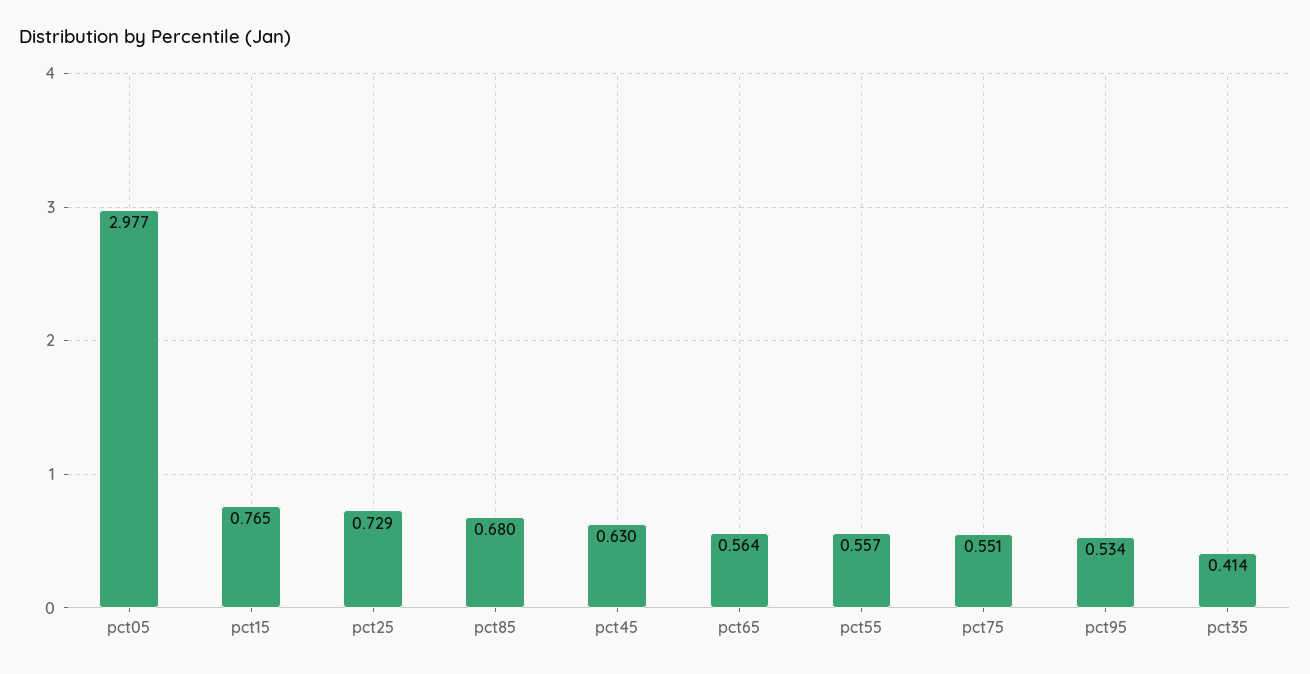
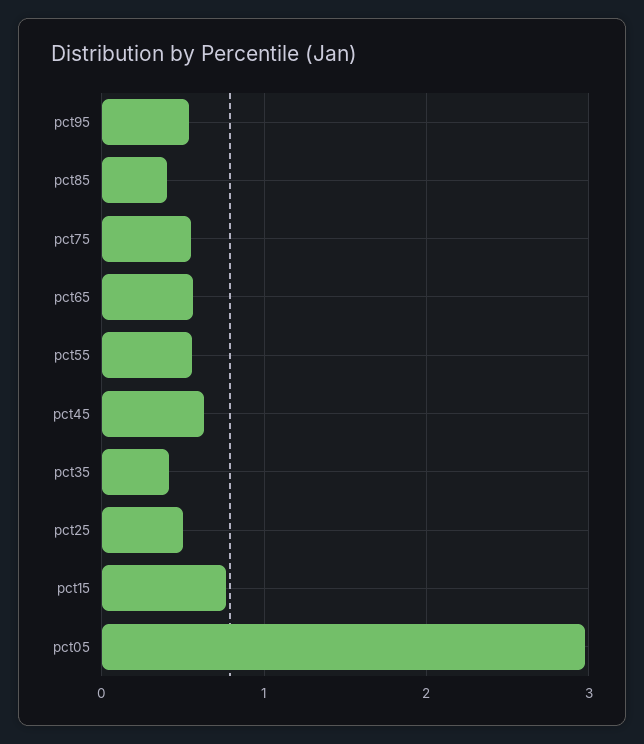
pct25: 0.729 -> 0.5
pct85: 0.68 -> 0.4

